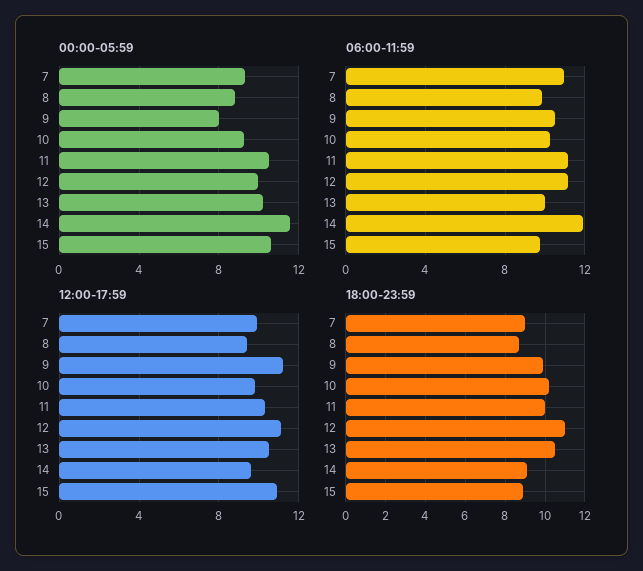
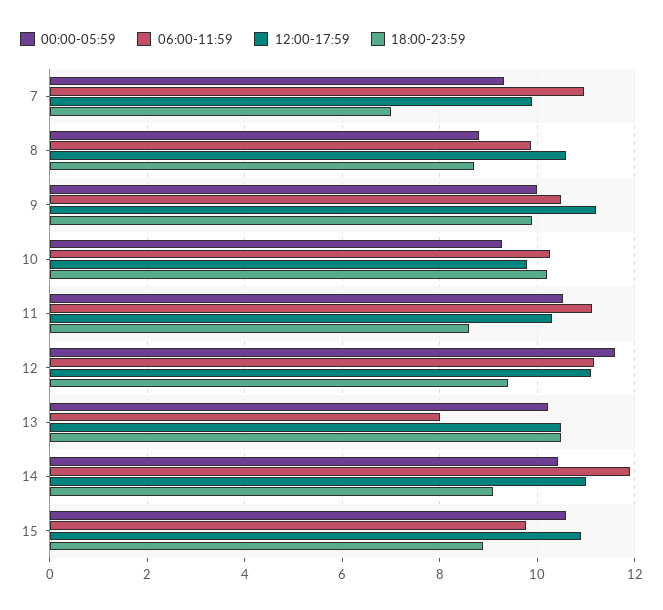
00:00-05:59, 9: 8 -> 10
00:00-05:59, 12: 10 -> 11.6
00:00-05:59, 14: 11.5 -> 10.4
06:00-11:59, 13: 10 -> 8
12:00-17:59, 8: 9.5 -> 10.6
12:00-17:59, 14: 9.5 -> 11
18:00-23:59, 7: 9 -> 7
18:00-23:59, 11: 10 -> 8.6
18:00-23:59, 12: 11 -> 9.4

